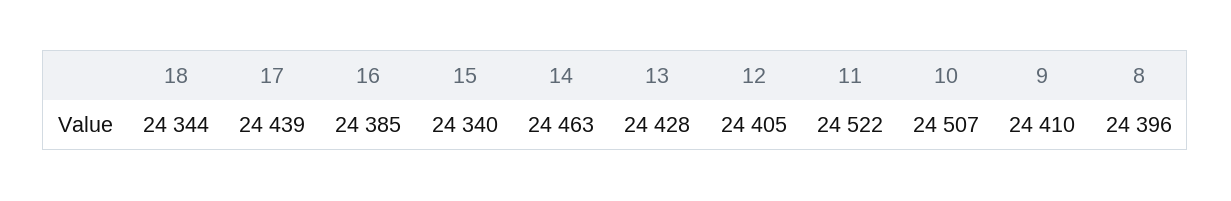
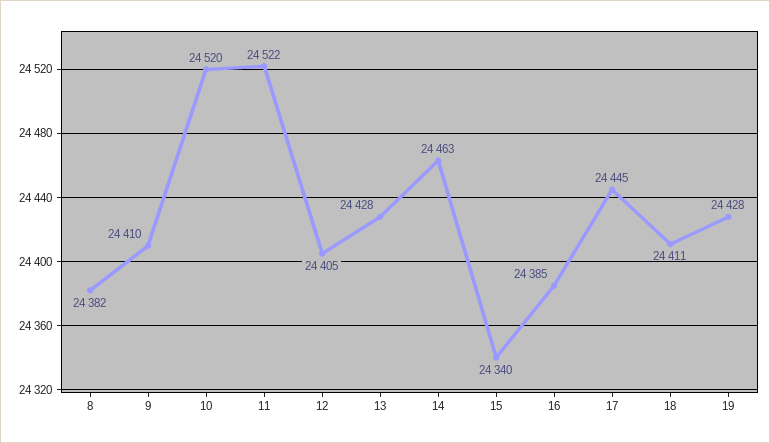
18: 24344 -> 24411
17: 24439 -> 24445
10: 24507 -> 24520
8: 24396 -> 24382
19: none -> 24428

